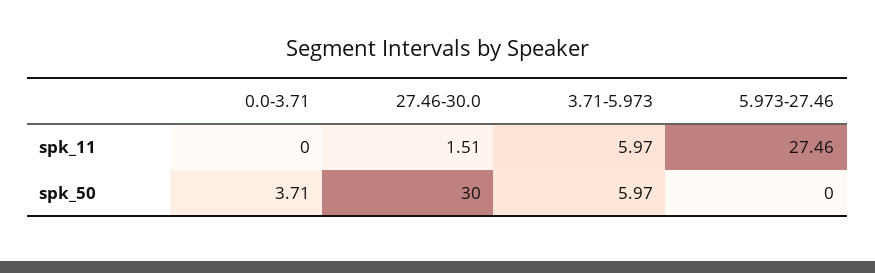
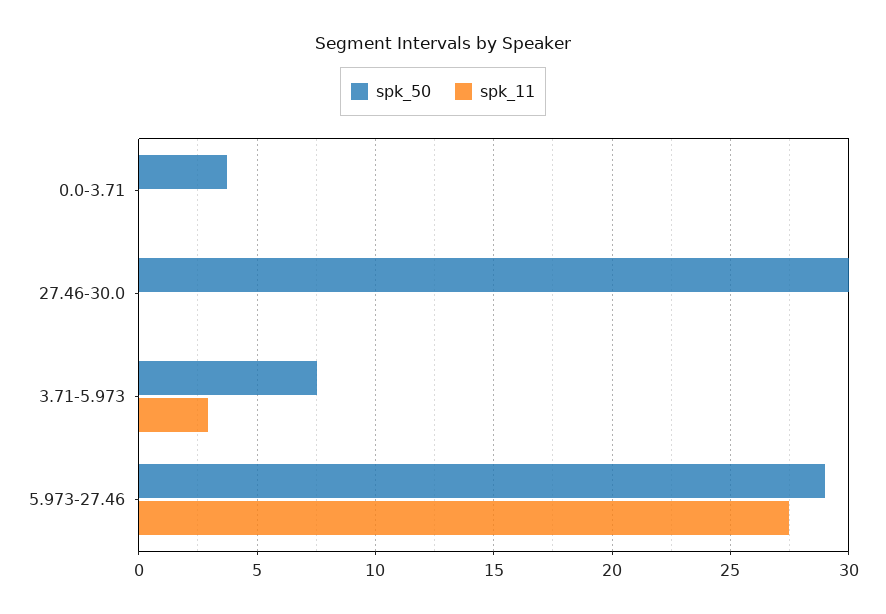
spk_11, 27.46-30.0: 1.51 -> 0
spk_11, 3.71-5.973: 5.97 -> 3
spk_50, 3.71-5.973: 5.97 -> 7.5
spk_50, 5.973-27.46: 0 -> 29

